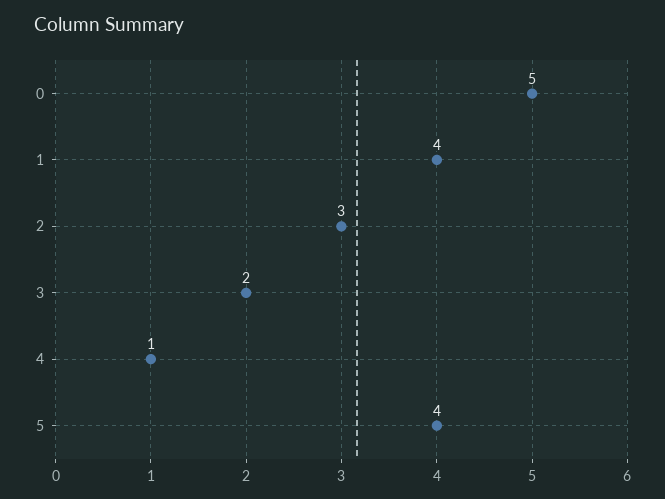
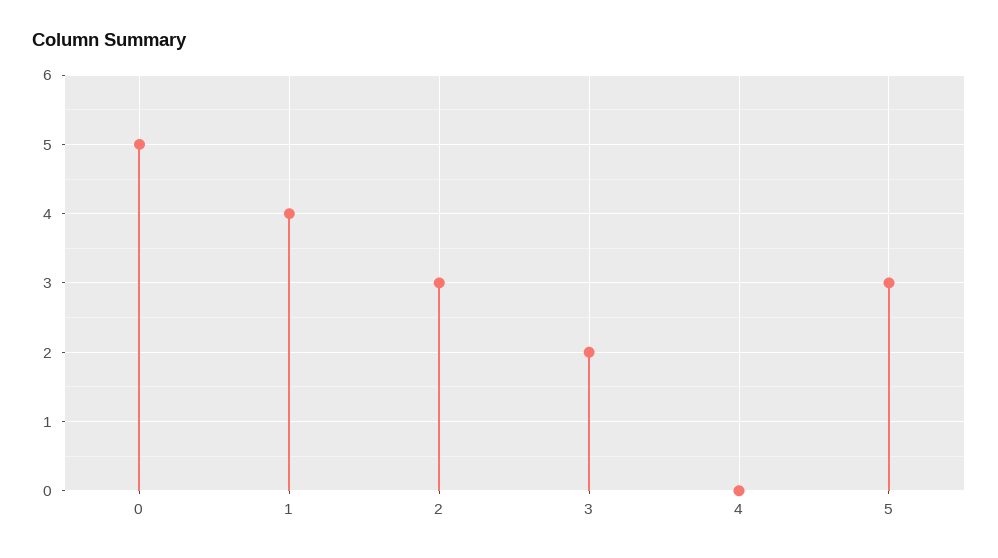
4: 1 -> 0
5: 4 -> 3

